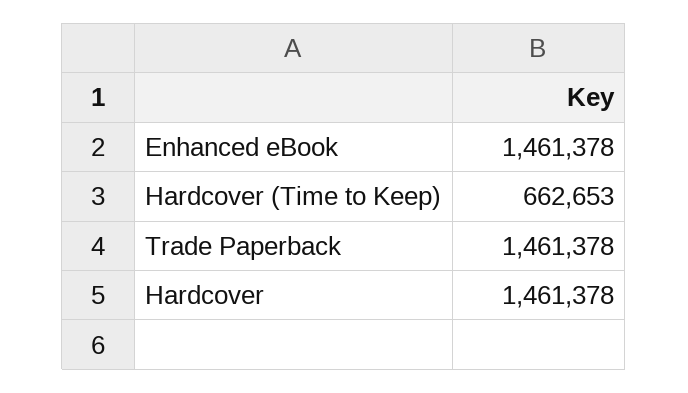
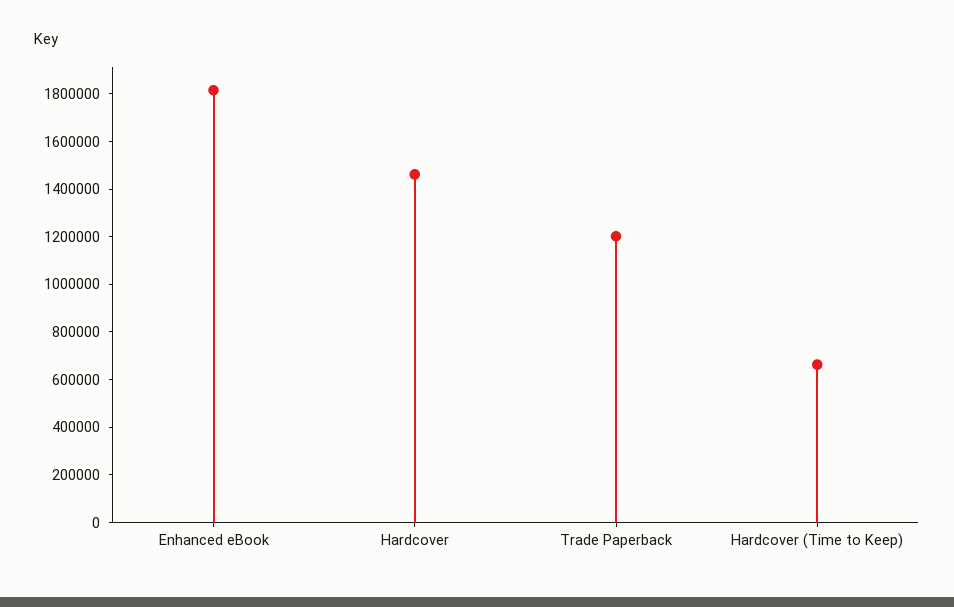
Enhanced eBook: 1461378 -> 1800000
Trade Paperback: 1461378 -> 1200000

